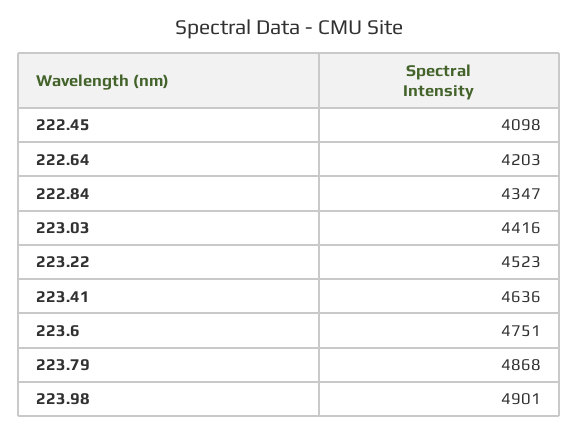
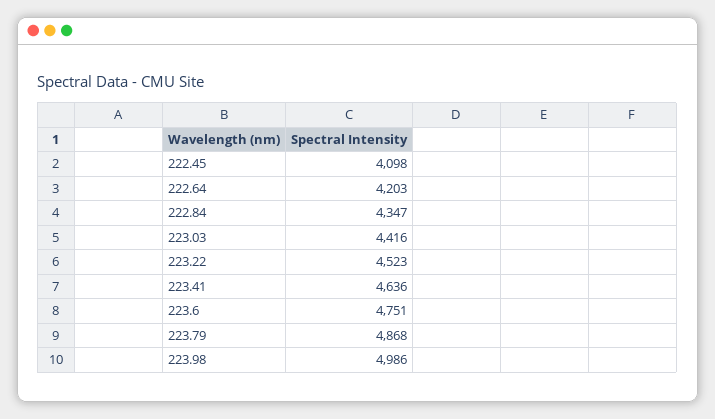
223.98: 4901 -> 4986

